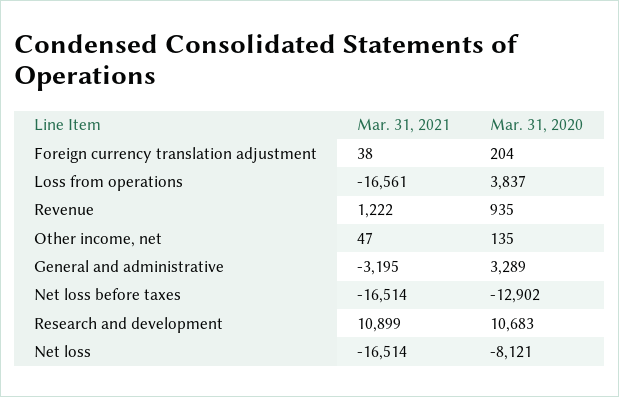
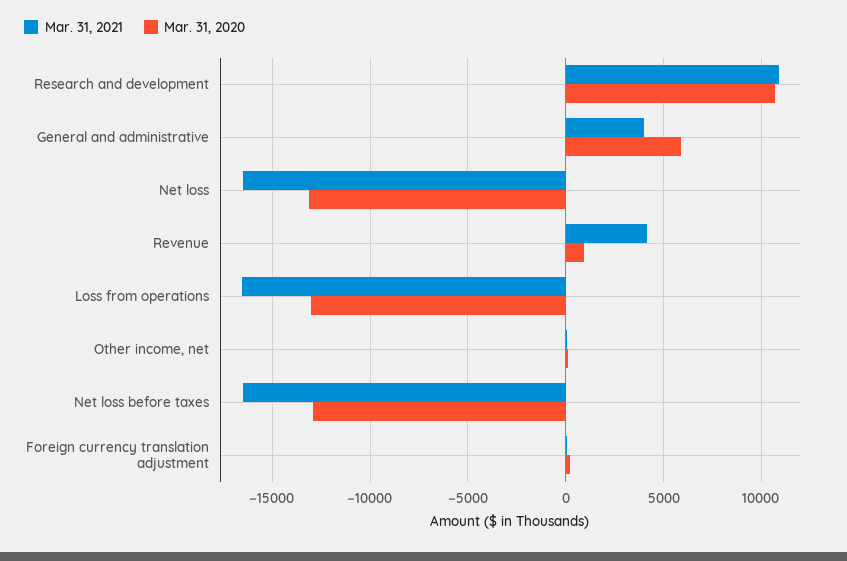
Mar. 31, 2020, Loss from operations: 3837 -> -13000
Mar. 31, 2021, Revenue: 1222 -> 4000
Mar. 31, 2021, General and administrative: -3195 -> 4000
Mar. 31, 2020, General and administrative: 3289 -> 6000
Mar. 31, 2020, Net loss: -8121 -> -13000

